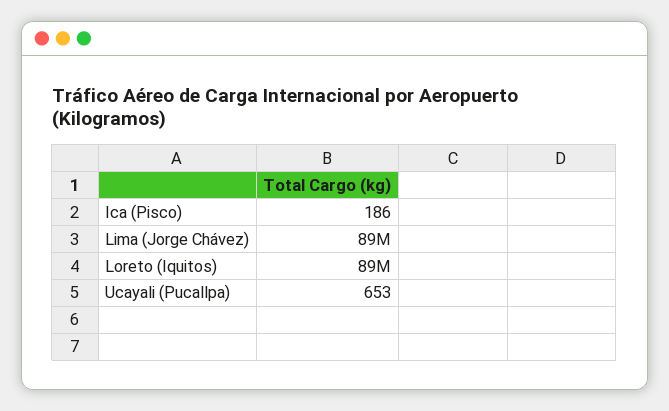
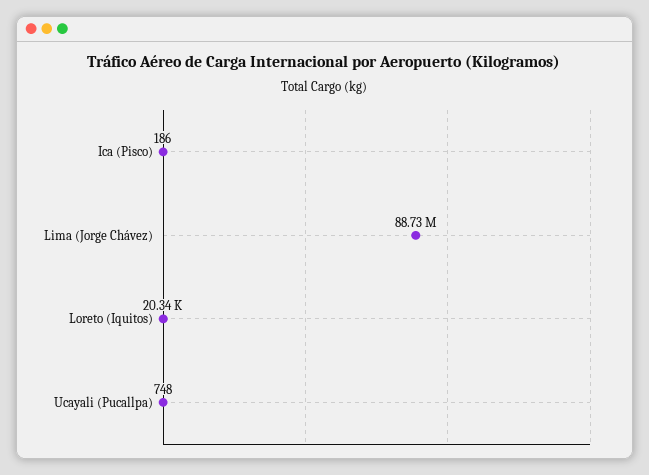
Loreto (Iquitos): 89000000 -> 20340
Ucayali (Pucallpa): 653 -> 748

